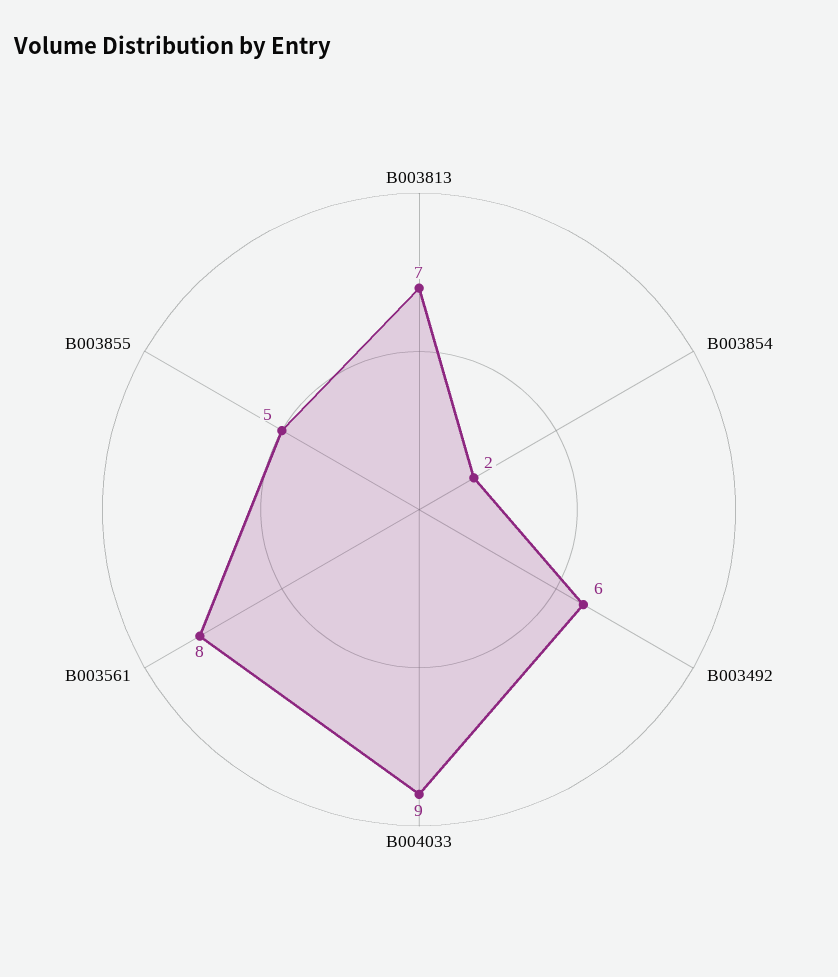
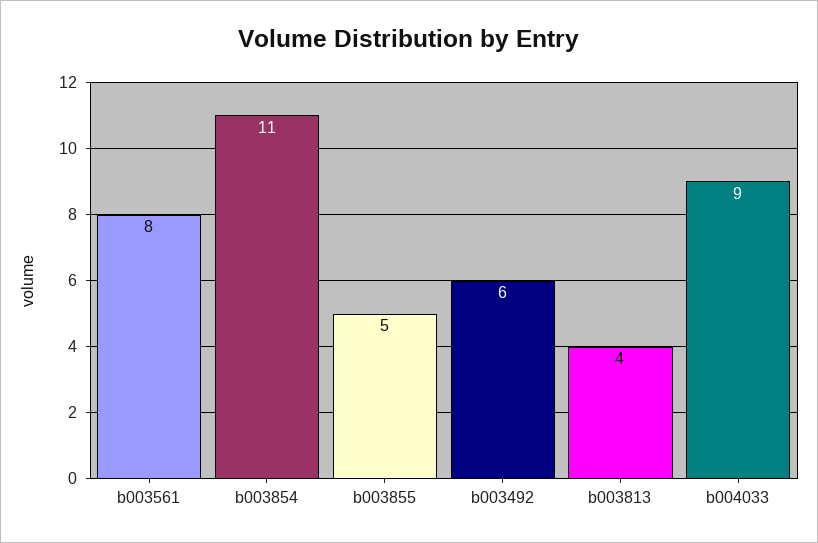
B003813: 7 -> 4
B003854: 2 -> 11

